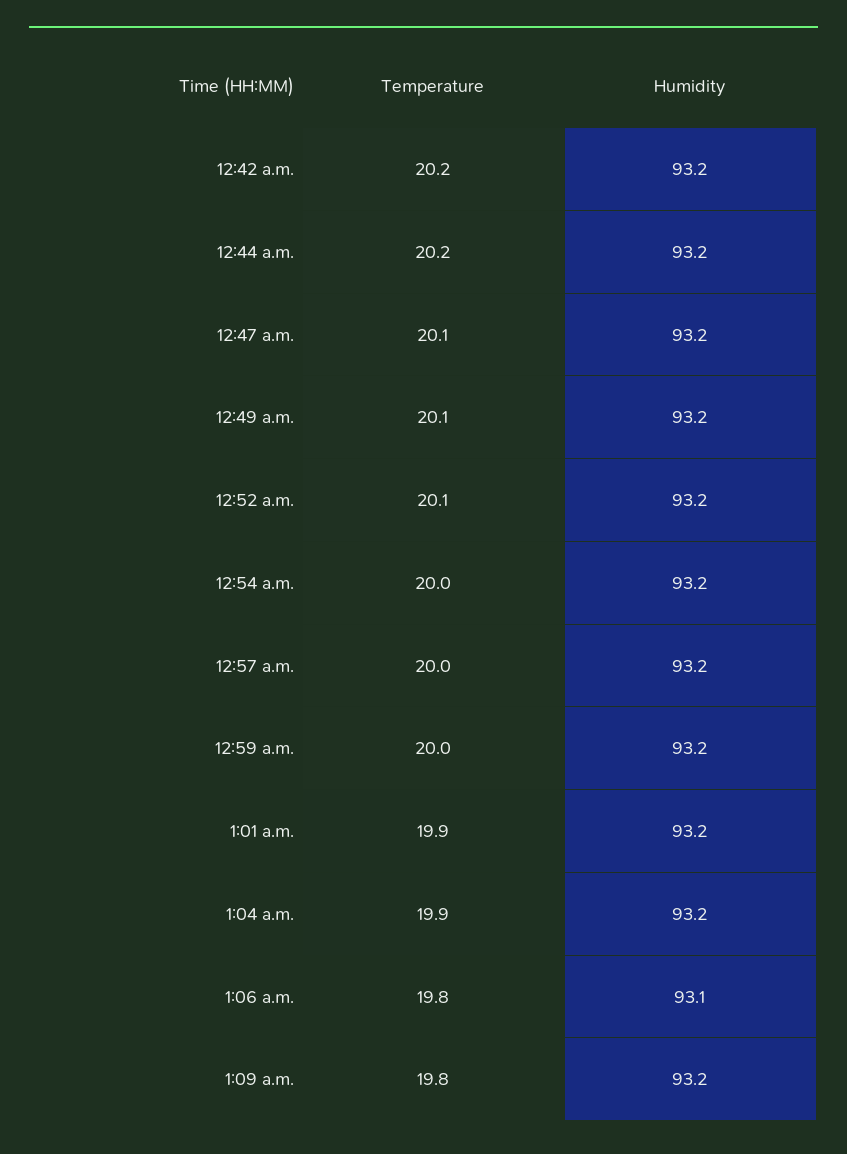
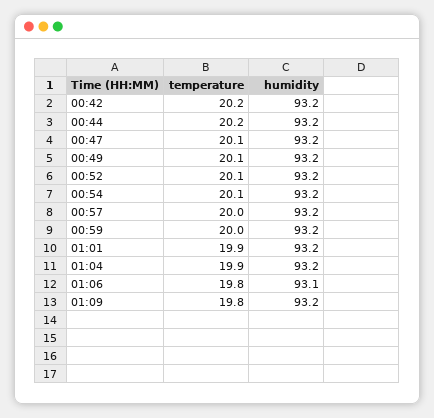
Temperature, 12:54 a.m.: 20 -> 20.1

